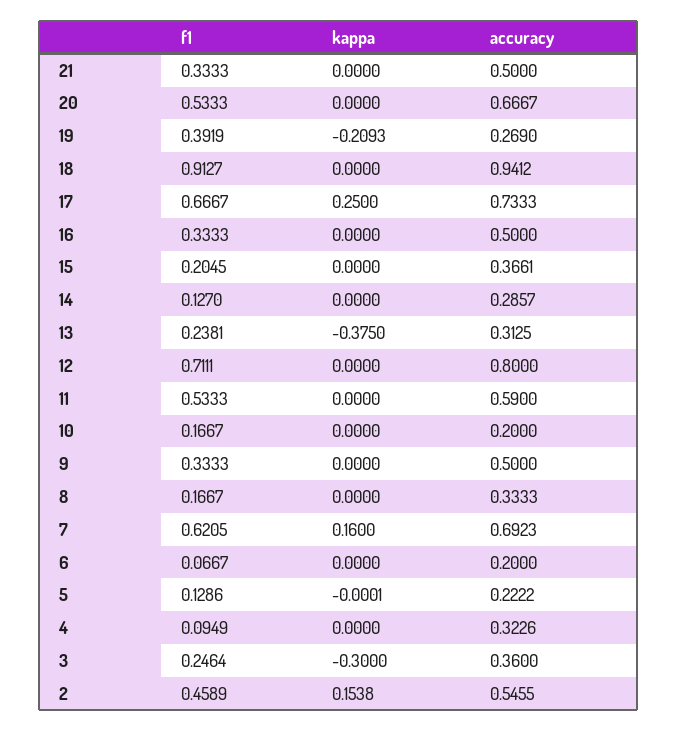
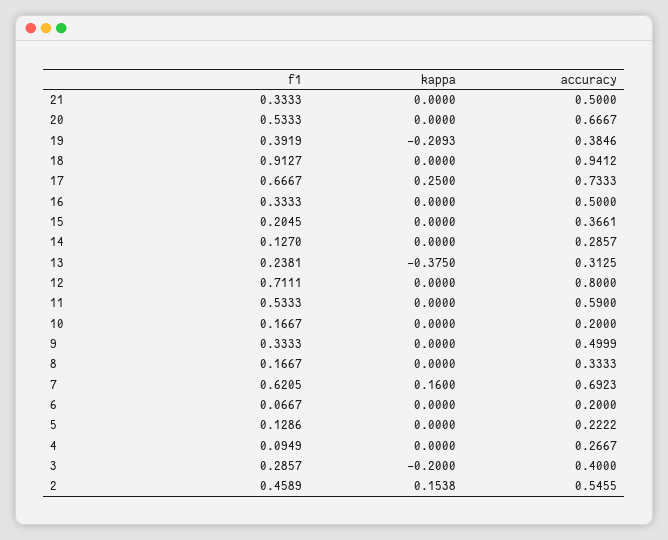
accuracy, 19: 0.269 -> 0.3846
accuracy, 9: 0.5 -> 0.4999
kappa, 5: -0.0001 -> 0
accuracy, 4: 0.3226 -> 0.2667
f1, 3: 0.2464 -> 0.2857
kappa, 3: -0.3 -> -0.2
accuracy, 3: 0.36 -> 0.4

